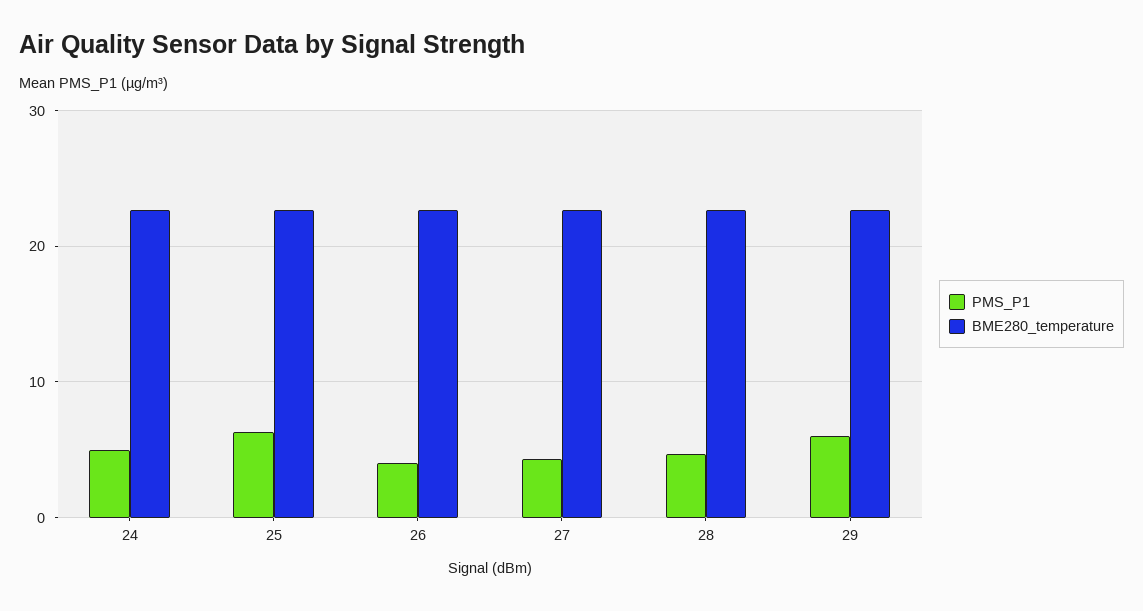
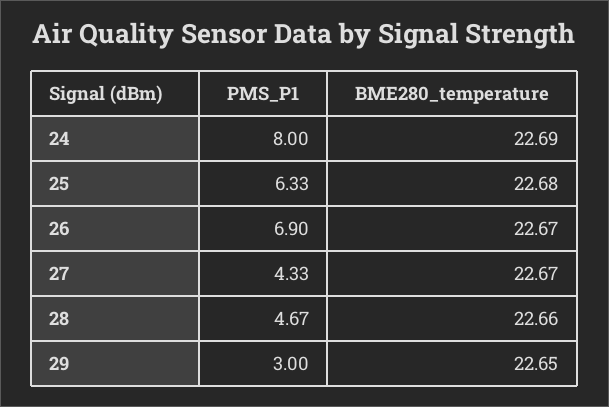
PMS_P1, 24: 5 -> 8
PMS_P1, 26: 4 -> 6.9
PMS_P1, 29: 6 -> 3

